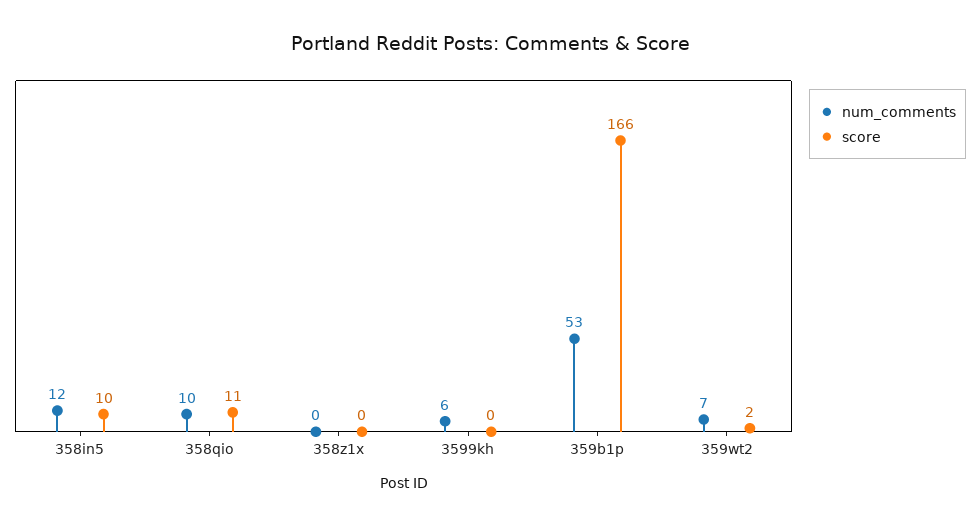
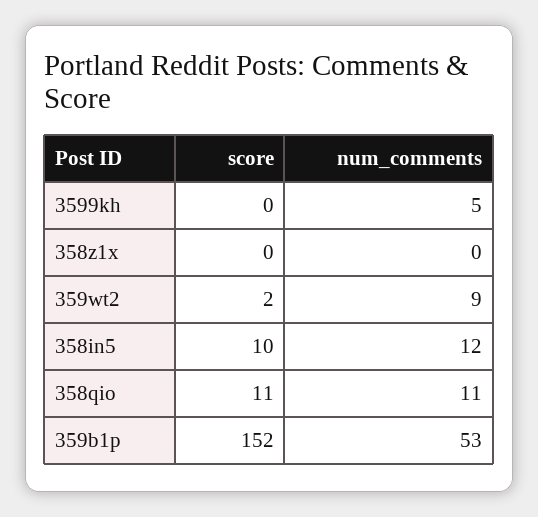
num_comments, 358qio: 10 -> 11
num_comments, 3599kh: 6 -> 5
score, 359b1p: 166 -> 152
num_comments, 359wt2: 7 -> 9

